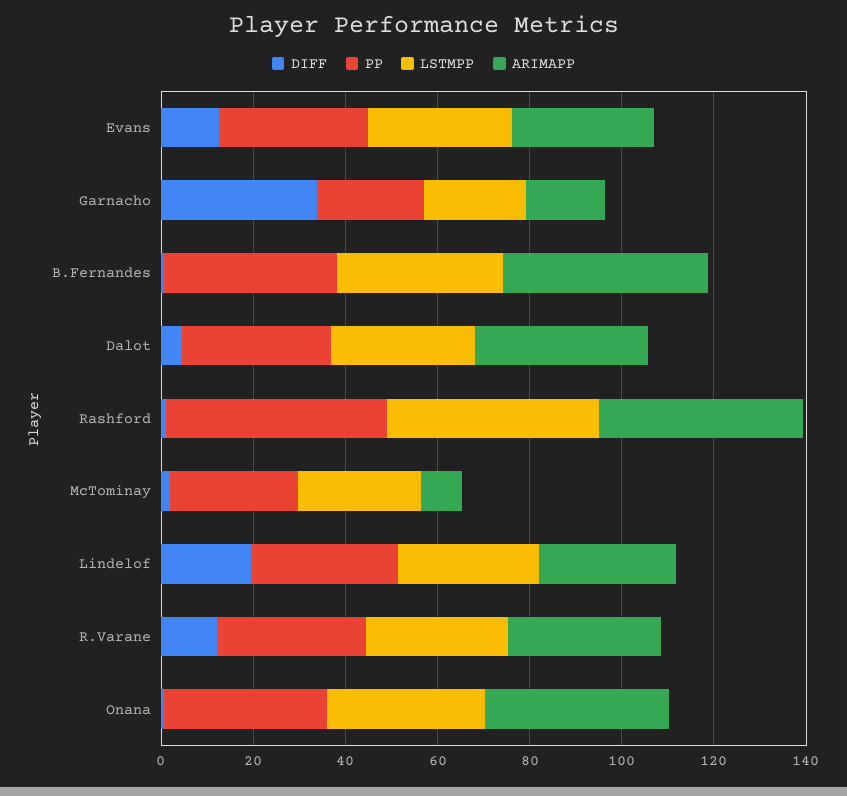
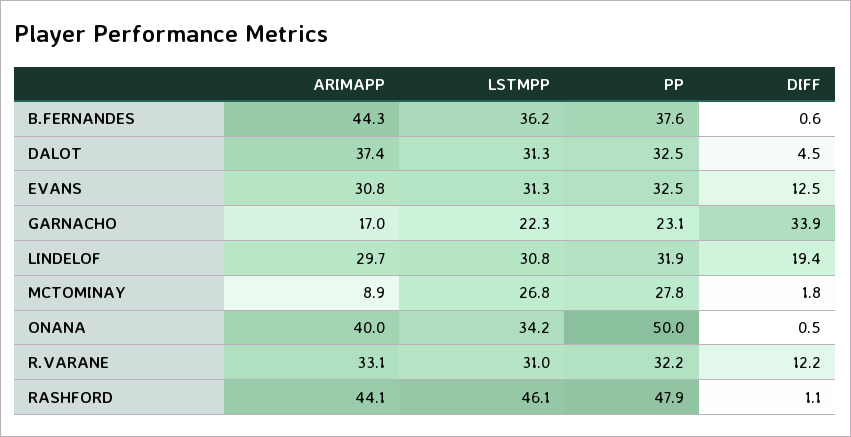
PP, Onana: 35 -> 50

